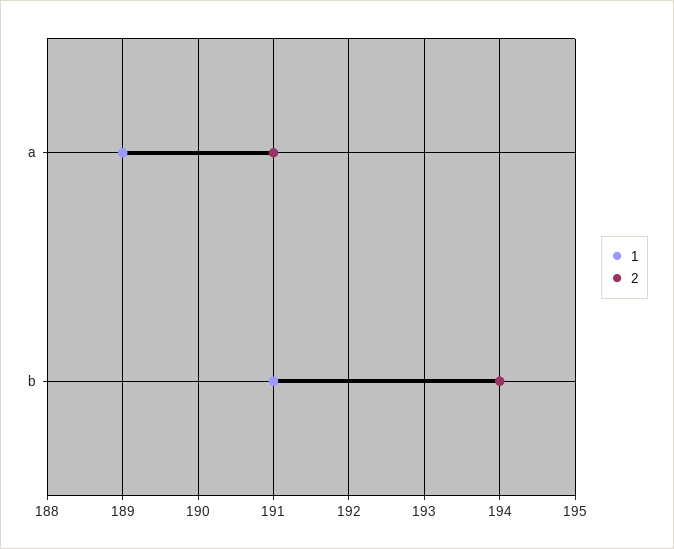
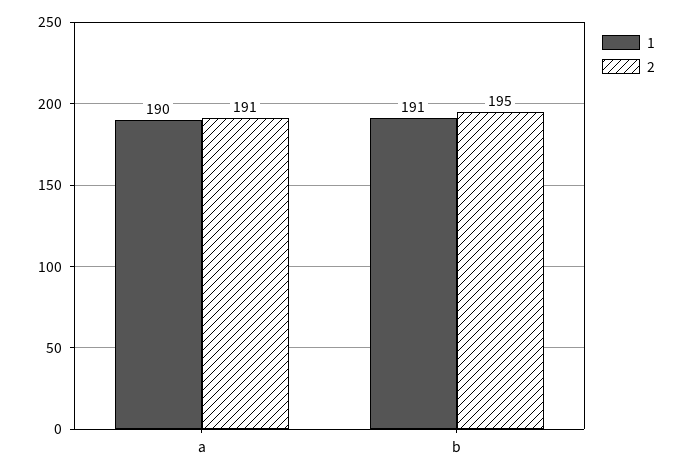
1, a: 189 -> 190
2, b: 194 -> 195

